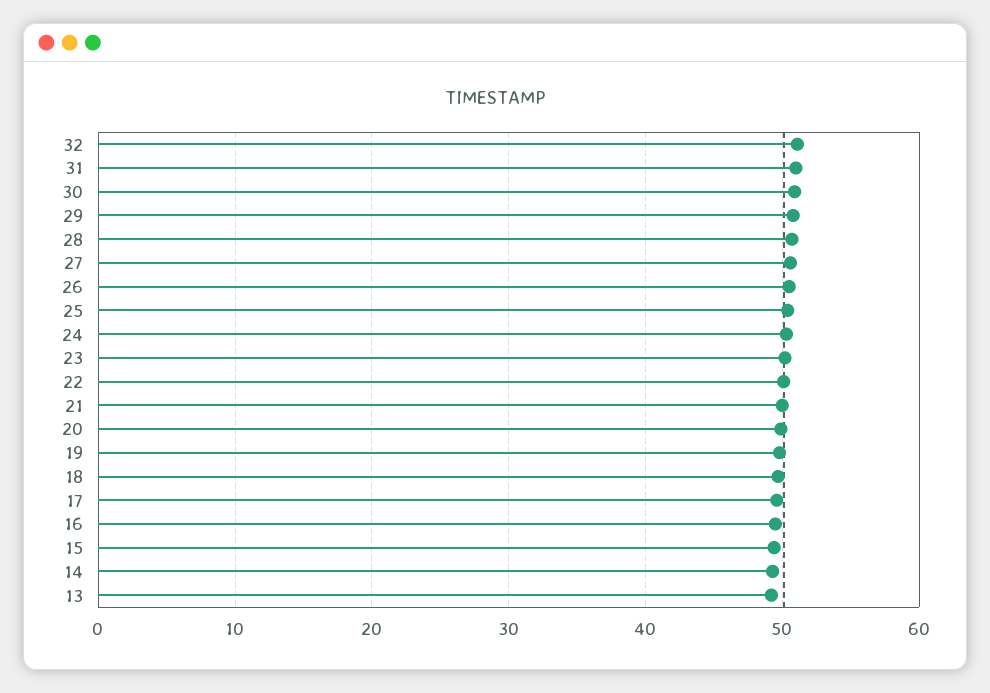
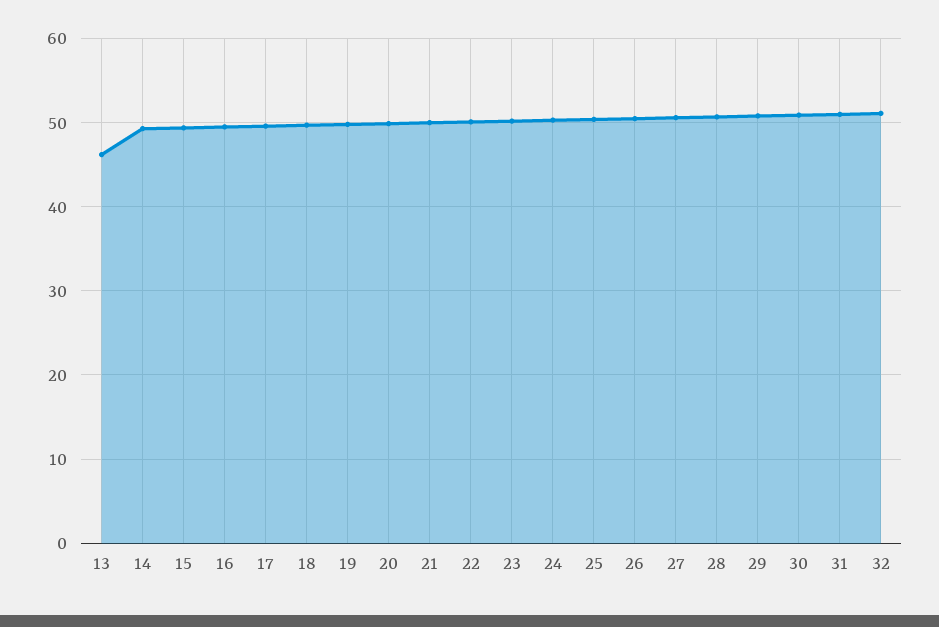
13: 49 -> 46

